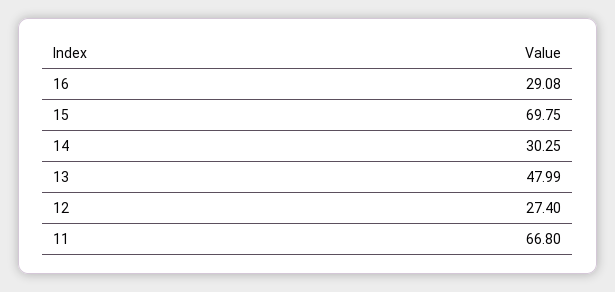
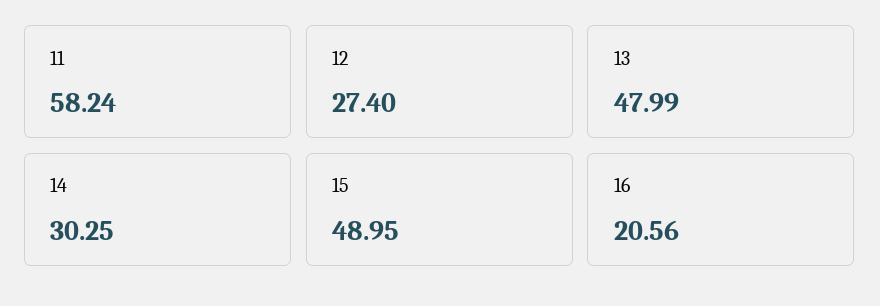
16: 29.08 -> 20.56
15: 69.75 -> 48.95
11: 66.8 -> 58.24

